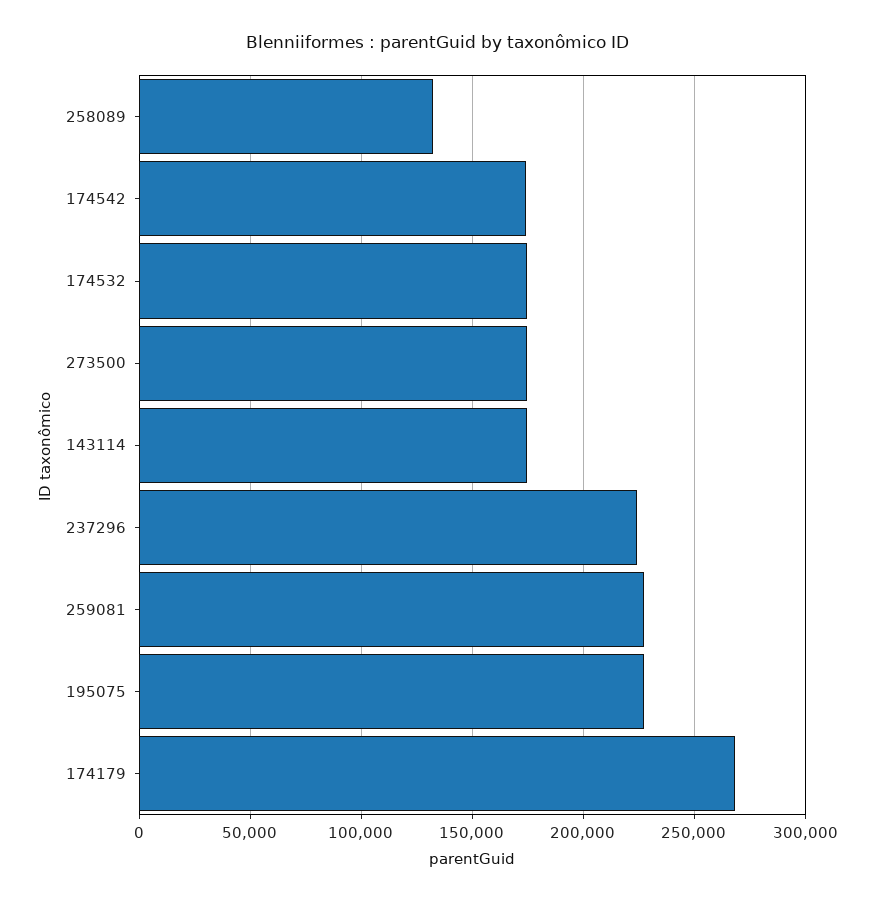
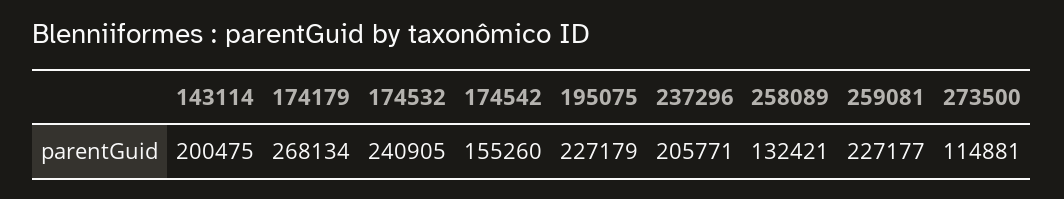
174542: 175000 -> 155260
174532: 175000 -> 240905
273500: 175000 -> 114881
143114: 175000 -> 200475
237296: 225000 -> 205771

